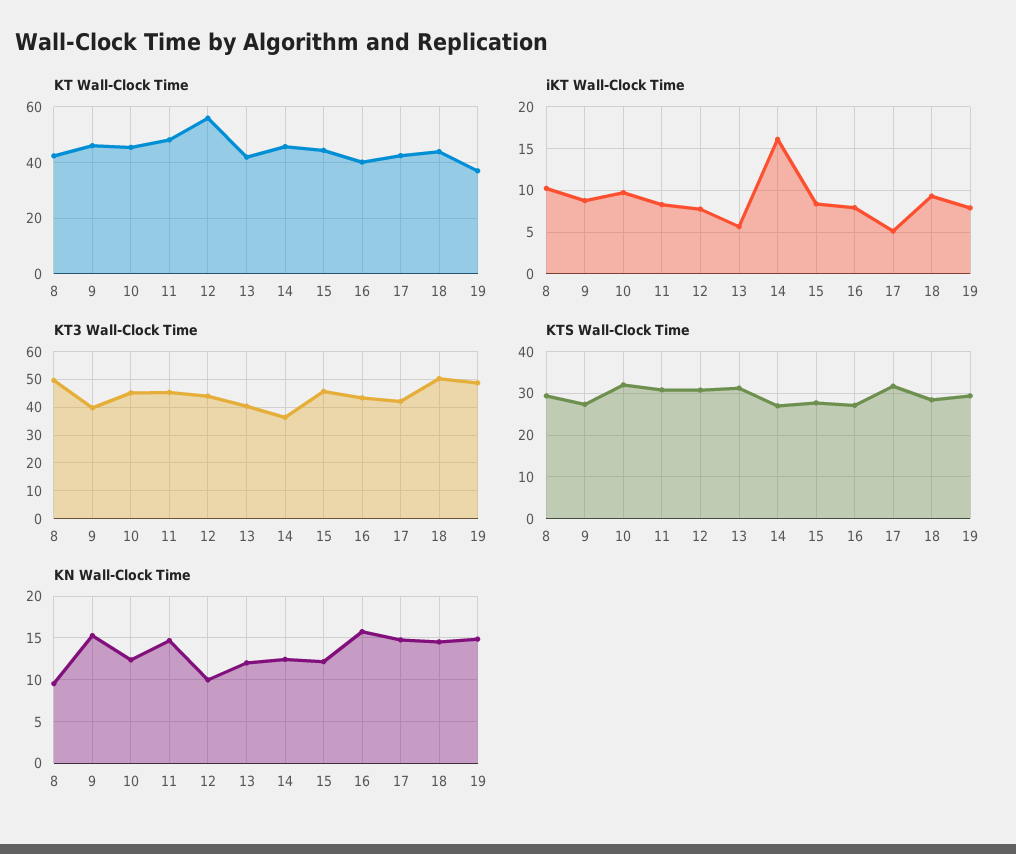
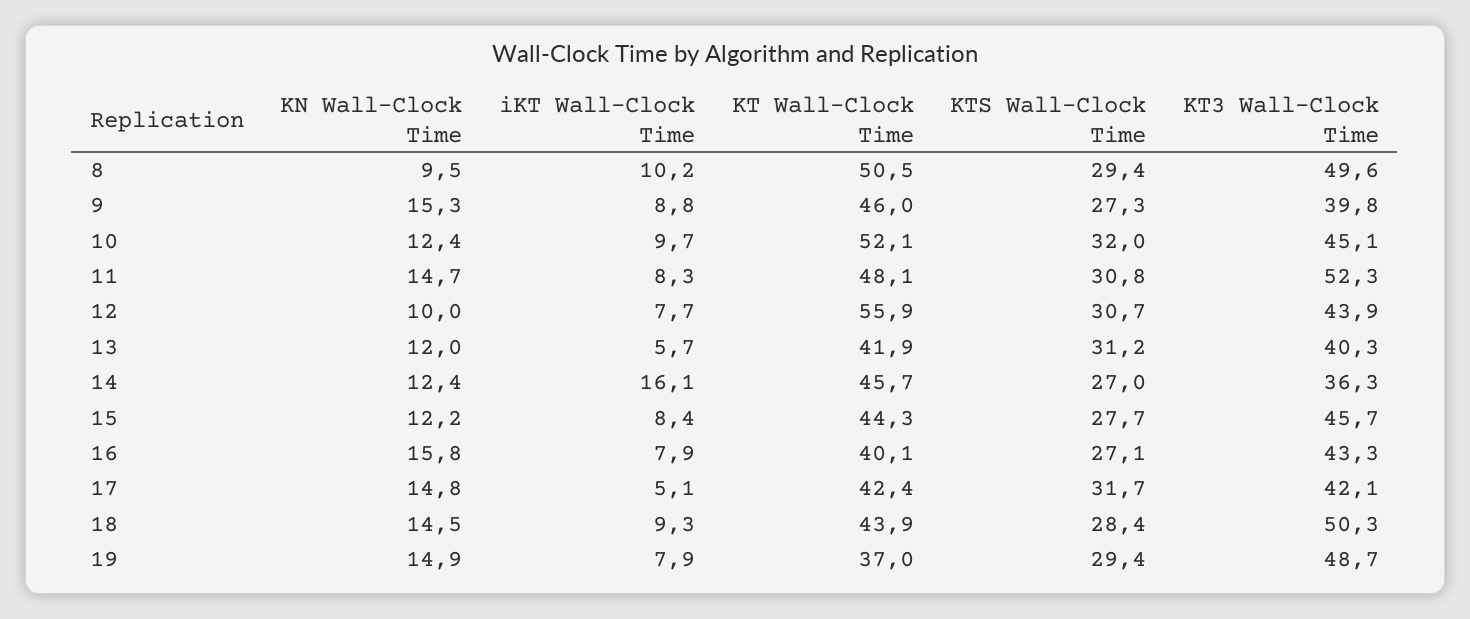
KT Wall-Clock Time, 8: 42.5 -> 50.5
KT Wall-Clock Time, 10: 45 -> 52.1
KT3 Wall-Clock Time, 11: 45 -> 52.3

